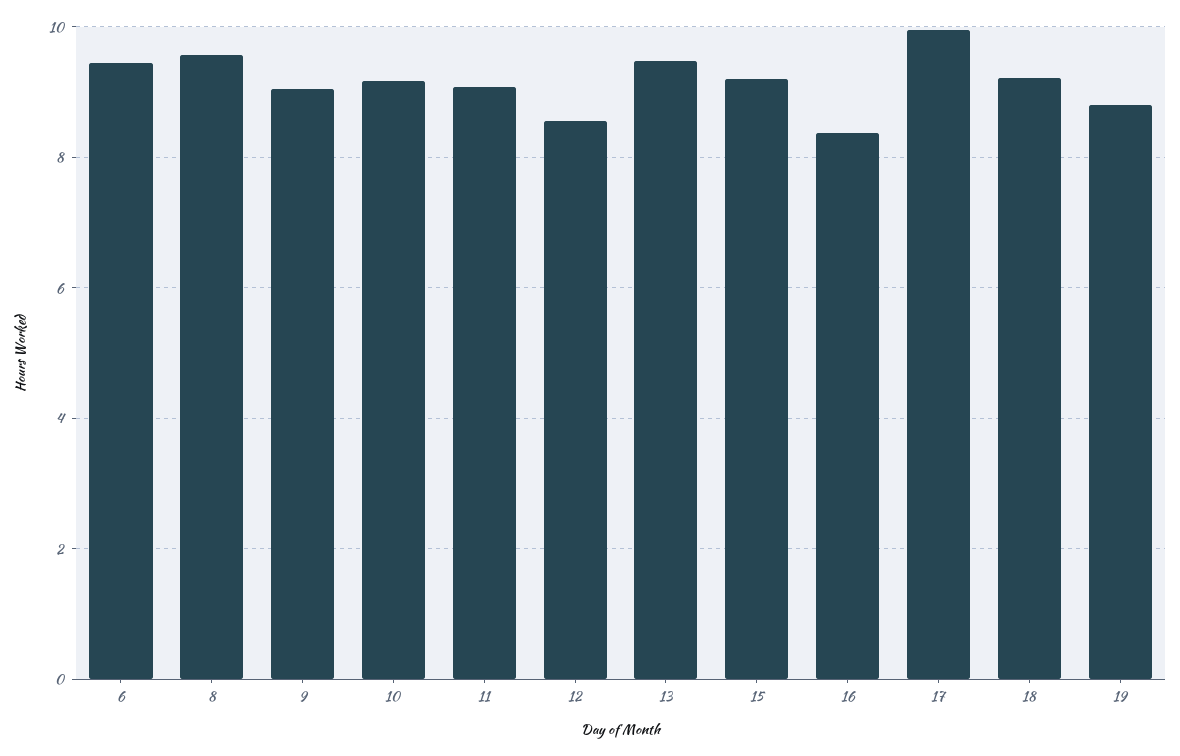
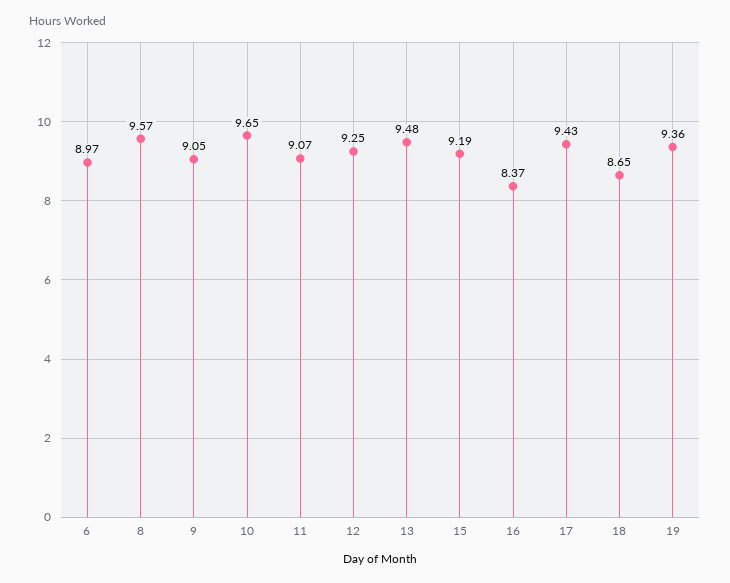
6: 9.4 -> 8.97
10: 9.2 -> 9.65
12: 8.6 -> 9.25
17: 10 -> 9.43
18: 9.2 -> 8.65
19: 8.8 -> 9.36

